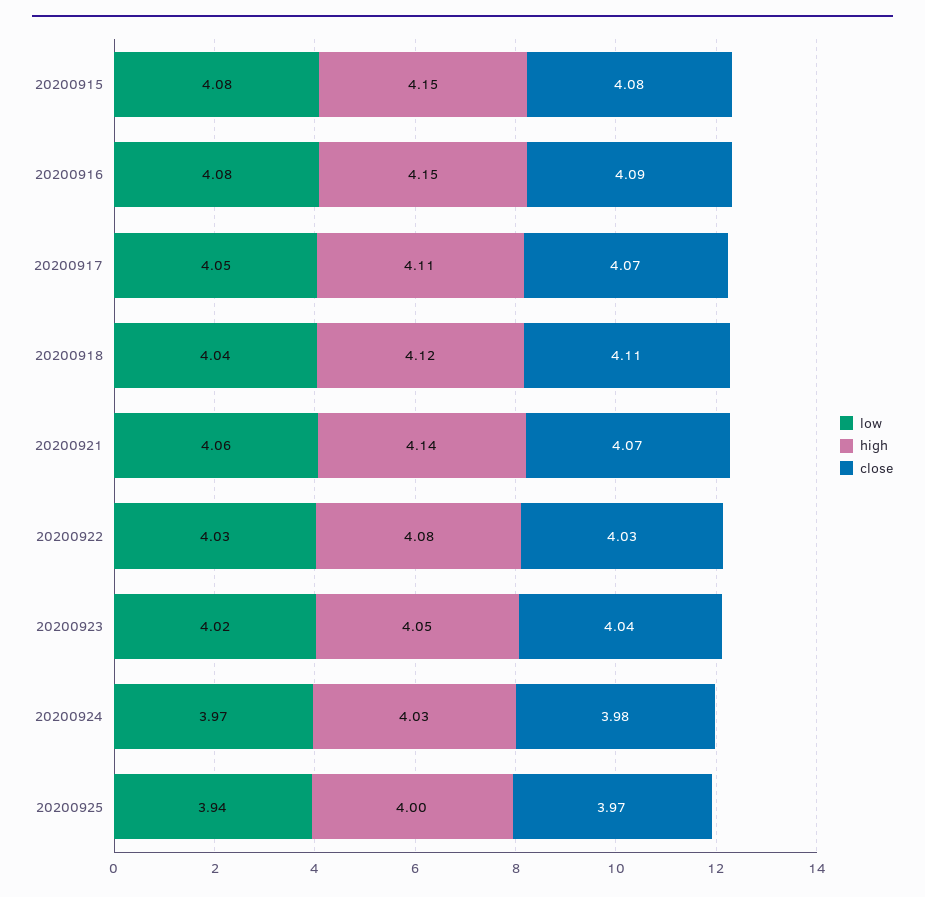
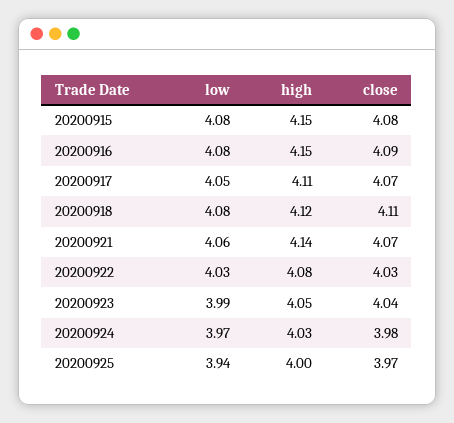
low, 20200918: 4.04 -> 4.08
low, 20200923: 4.02 -> 3.99

